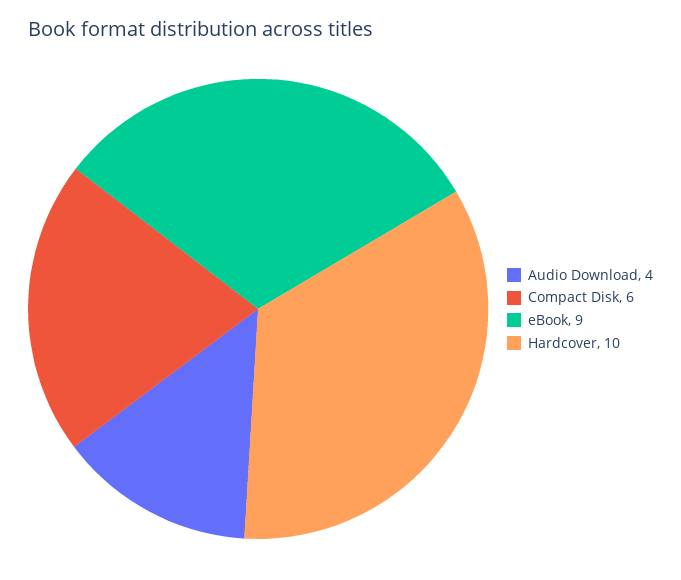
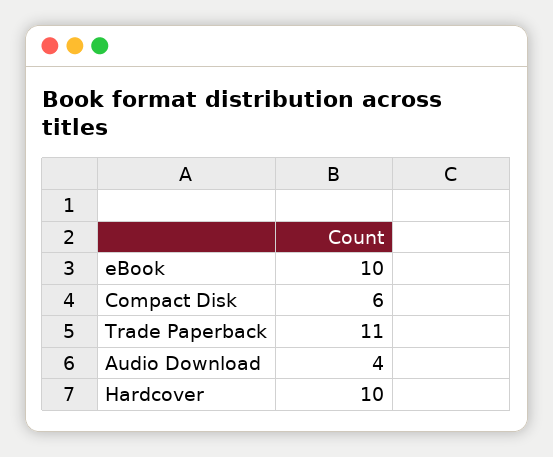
eBook: 9 -> 10
Trade Paperback: none -> 11

